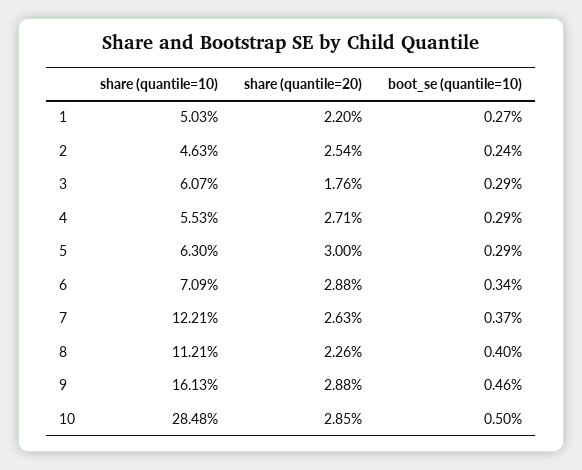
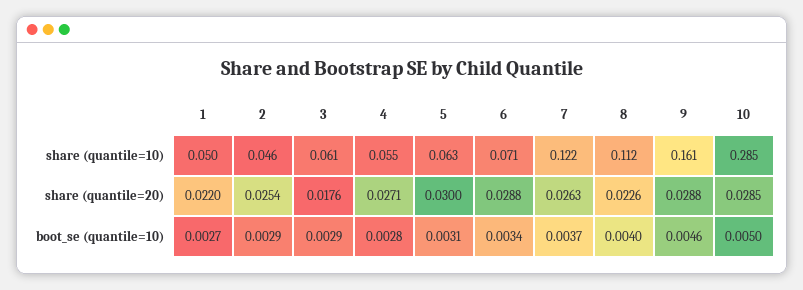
boot_se (quantile=10), 2: 0.0024 -> 0.0029
boot_se (quantile=10), 4: 0.0029 -> 0.0028
boot_se (quantile=10), 5: 0.0029 -> 0.0031

